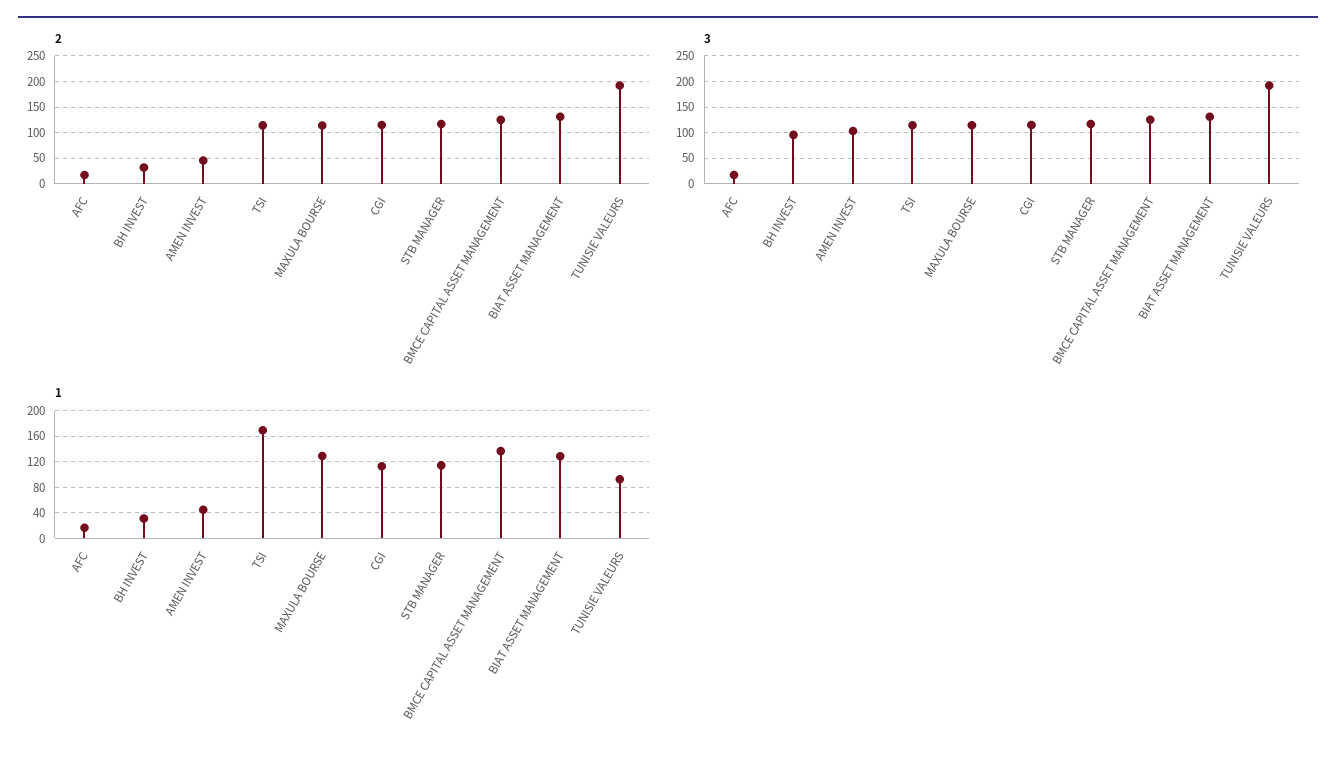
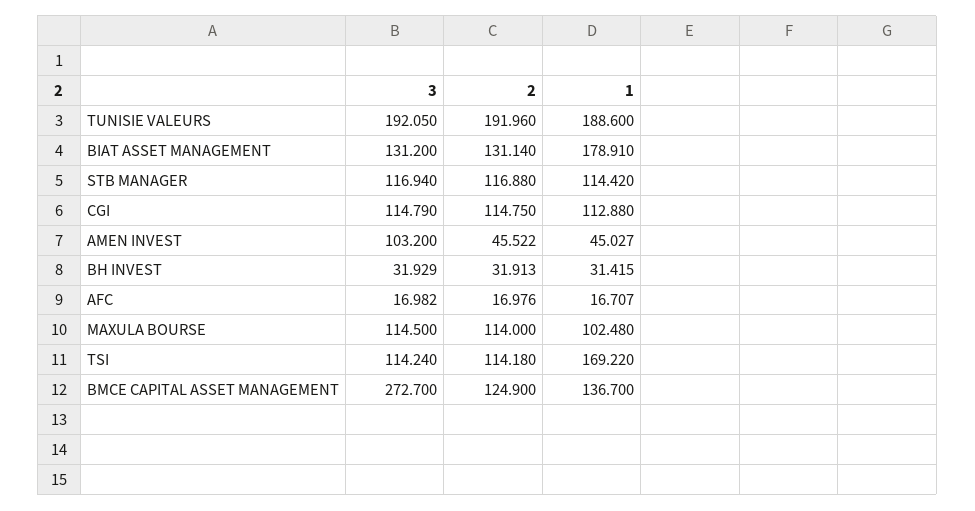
3, BH INVEST: 100 -> 31.929
3, BMCE CAPITAL ASSET MANAGEMENT: 125 -> 272.7
1, MAXULA BOURSE: 130 -> 102.48
1, BIAT ASSET MANAGEMENT: 130 -> 178.91
1, TUNISIE VALEURS: 90 -> 188.6

